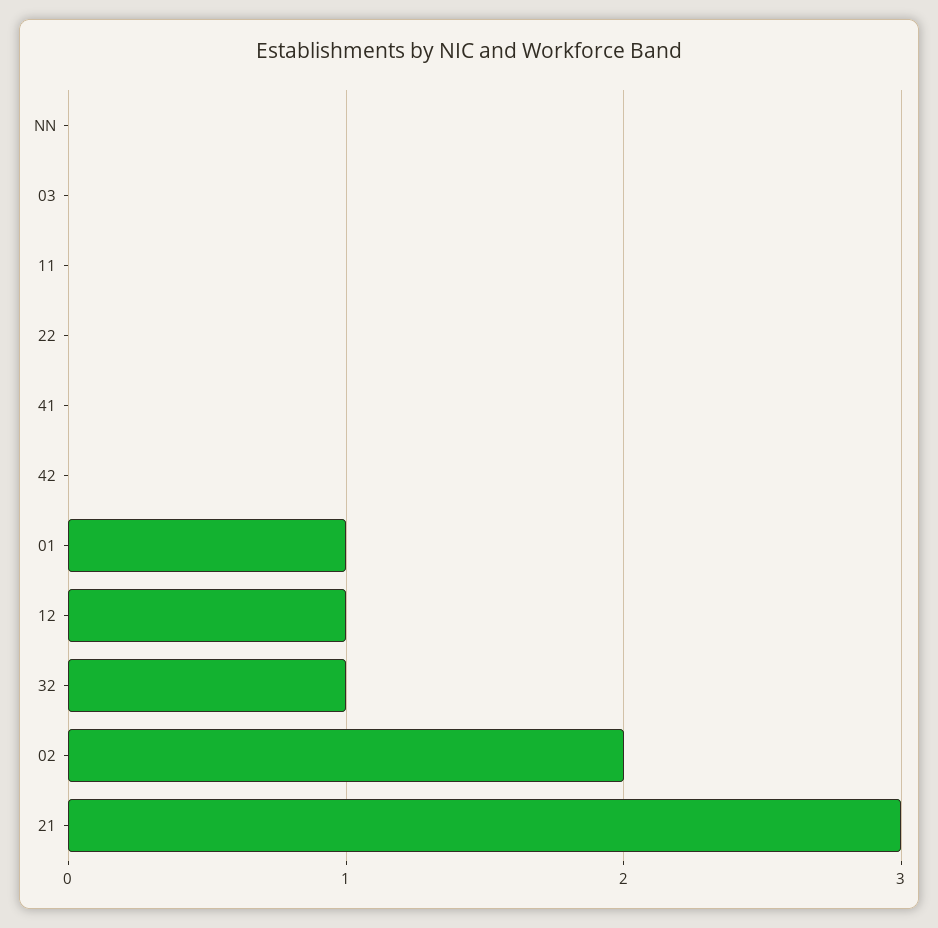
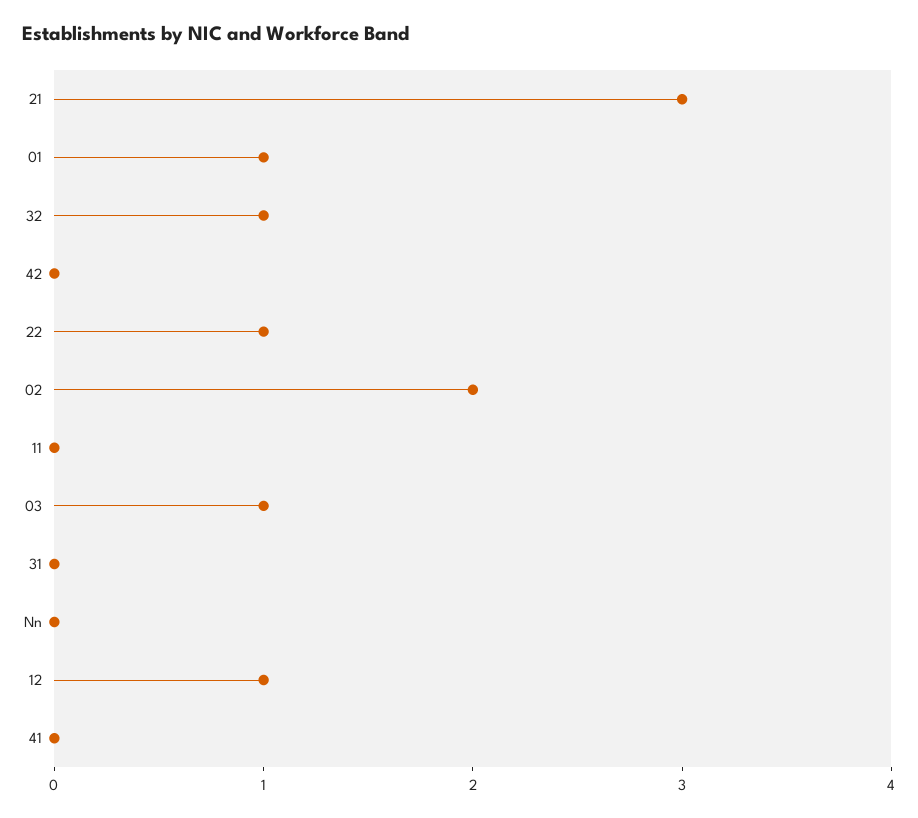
03: 0 -> 1
22: 0 -> 1
31: none -> 0

